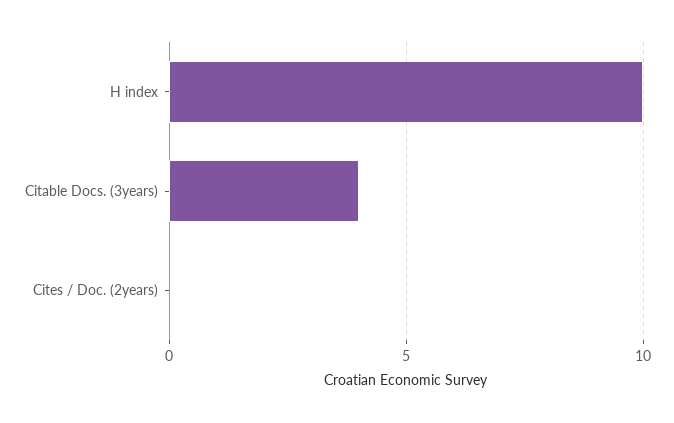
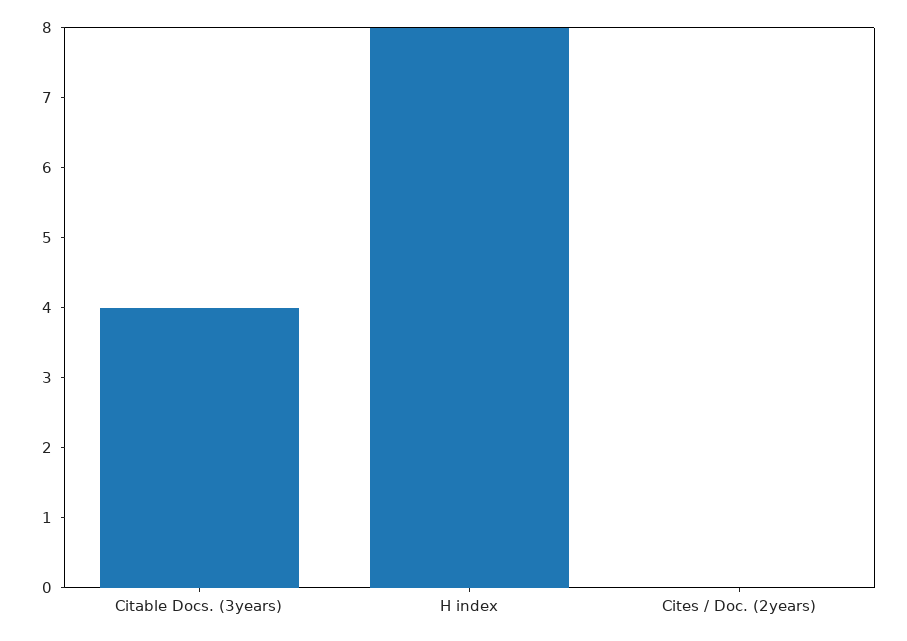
H index: 10 -> 8

